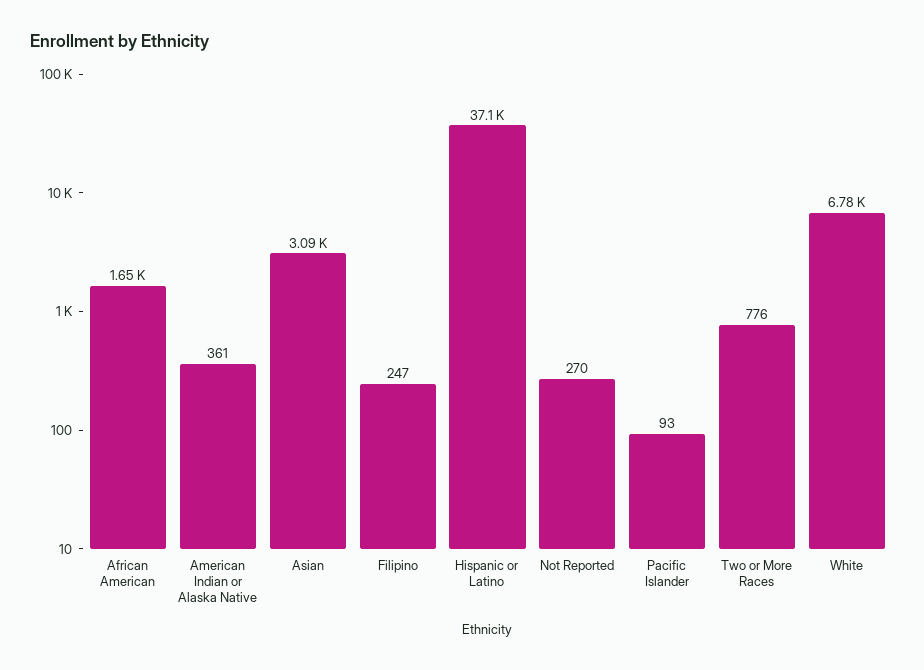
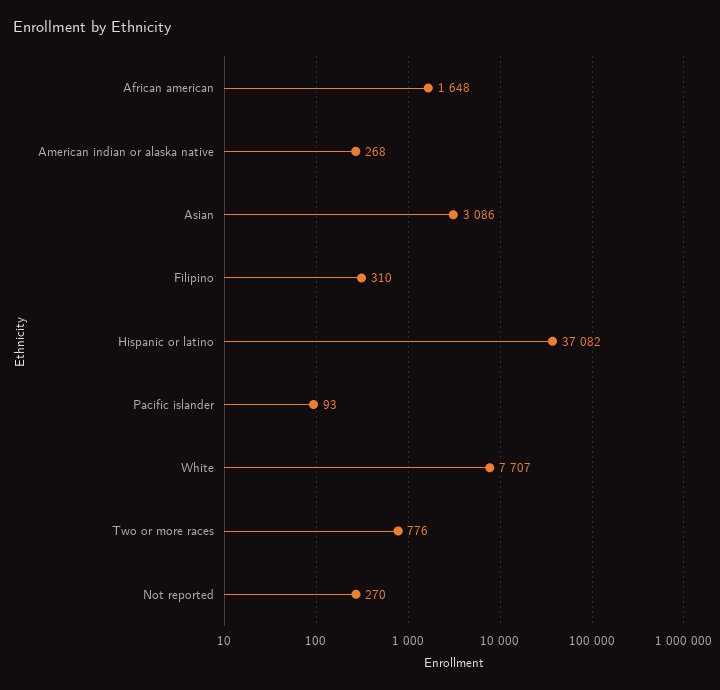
American Indian or Alaska Native: 361 -> 268
Filipino: 247 -> 310
White: 6780 -> 7707

